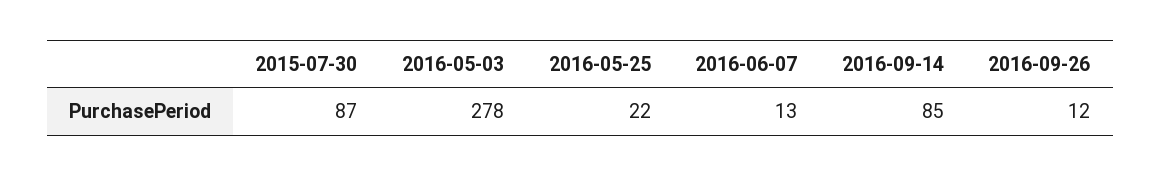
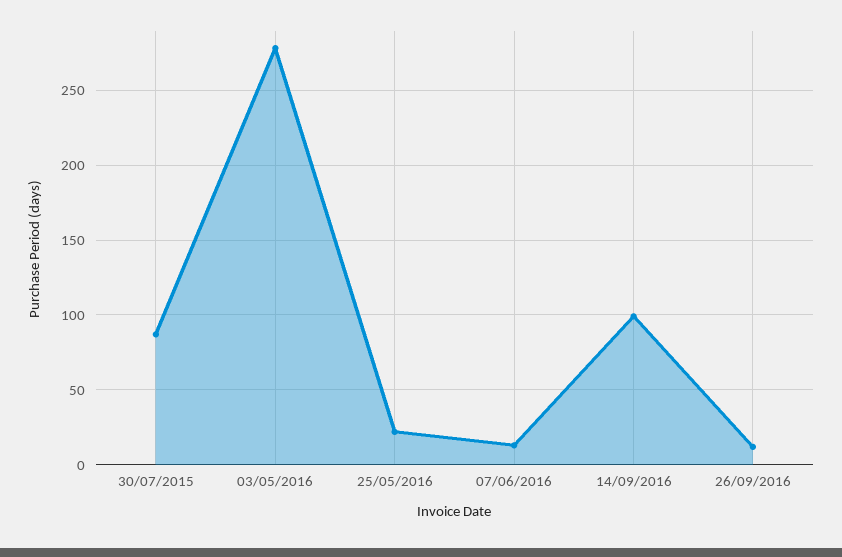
2016-09-14: 85 -> 100

